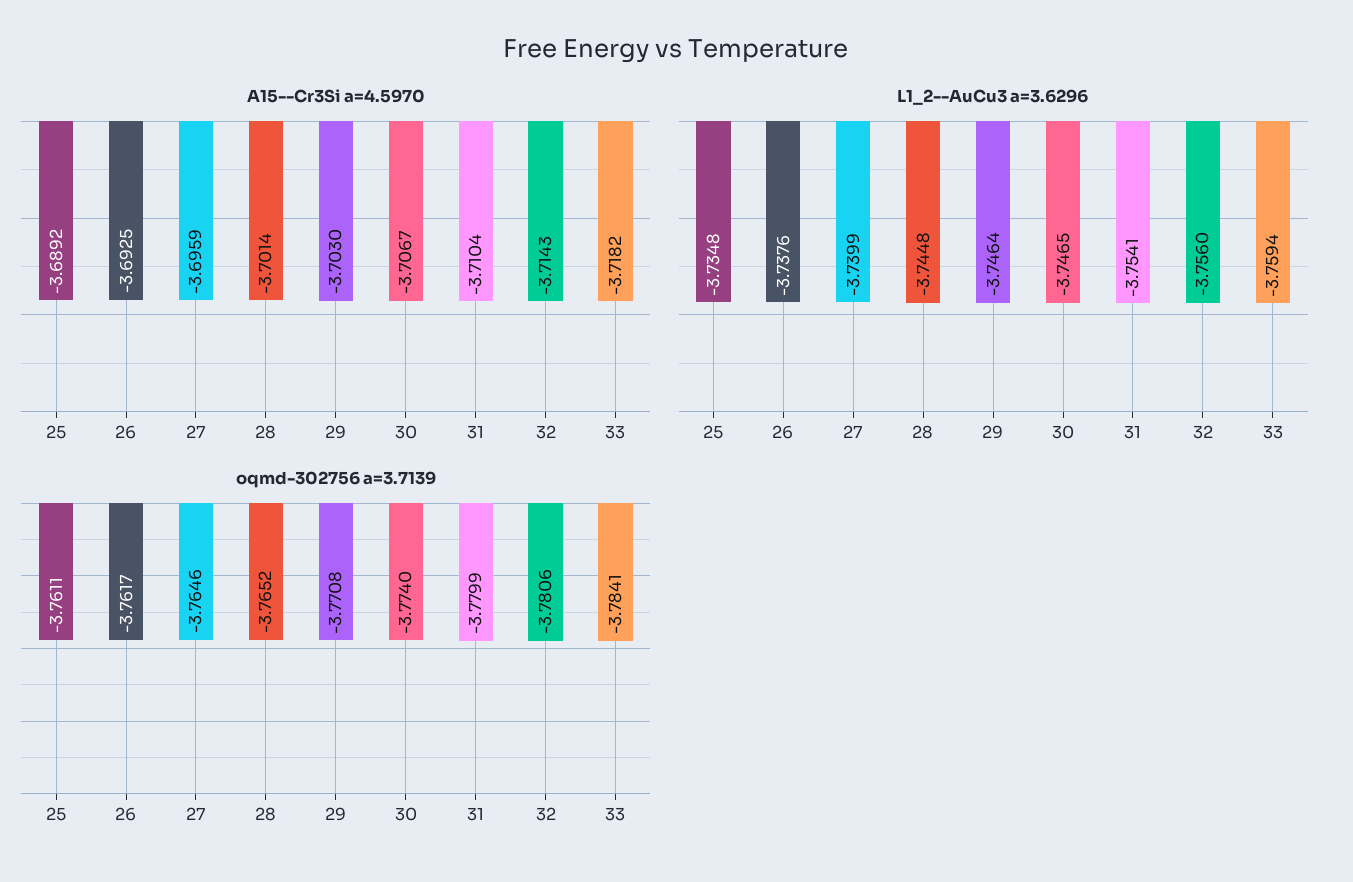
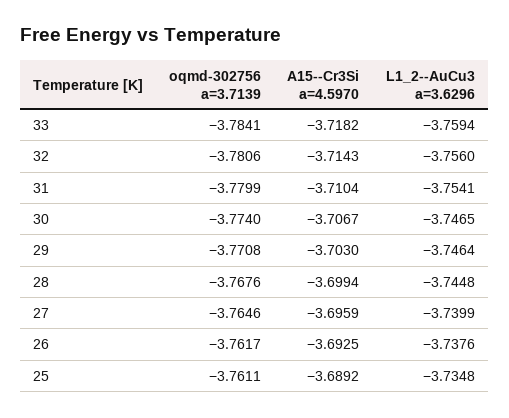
A15--Cr3Si a=4.5970, 28: -3.7014 -> -3.6994
oqmd-302756 a=3.7139, 28: -3.7652 -> -3.7676

